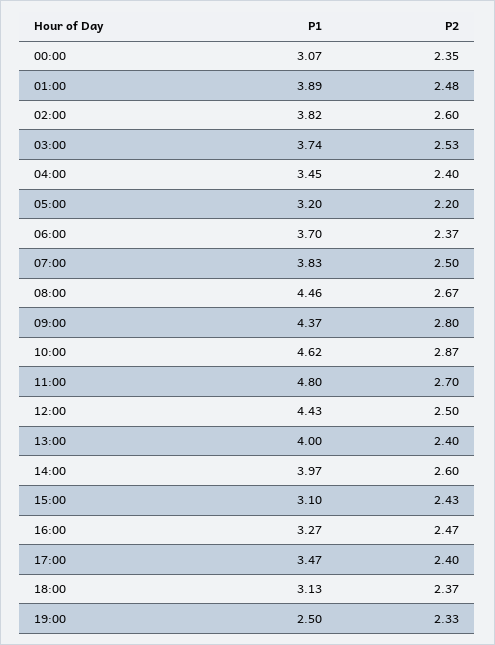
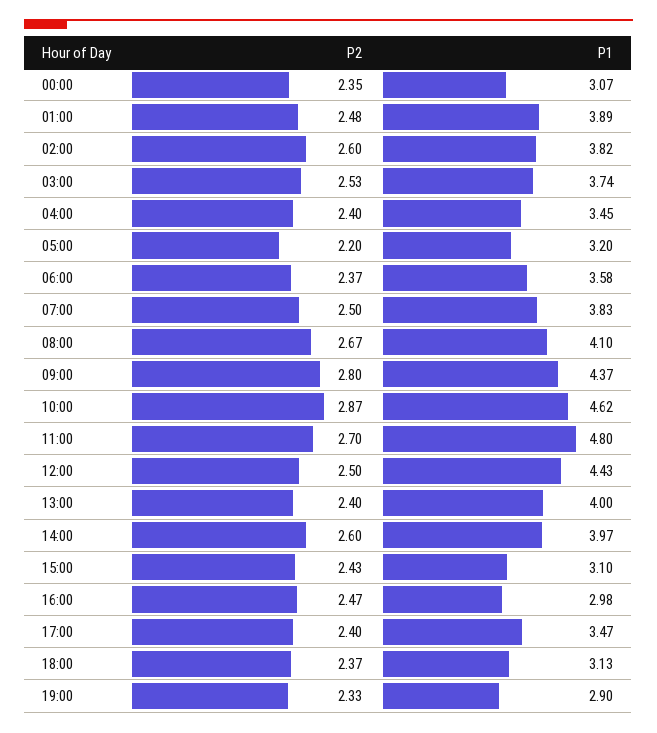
P1, 06:00: 3.7 -> 3.58
P1, 08:00: 4.46 -> 4.1
P1, 16:00: 3.27 -> 2.98
P1, 19:00: 2.5 -> 2.9

